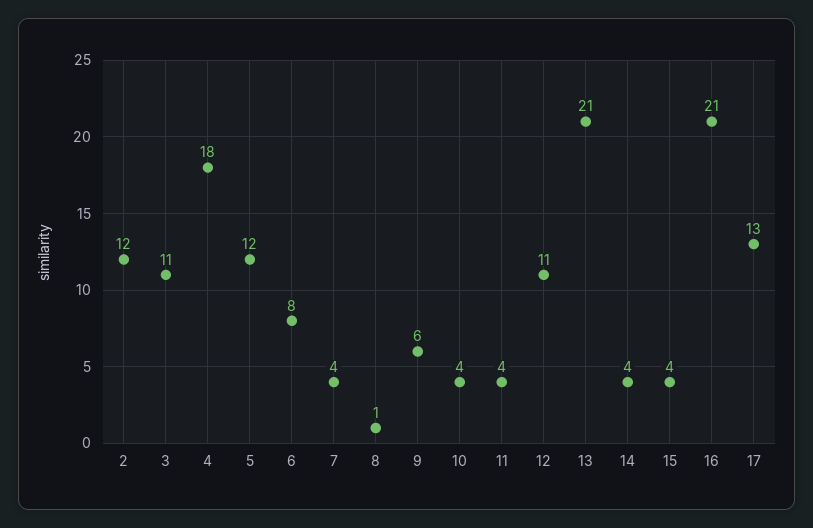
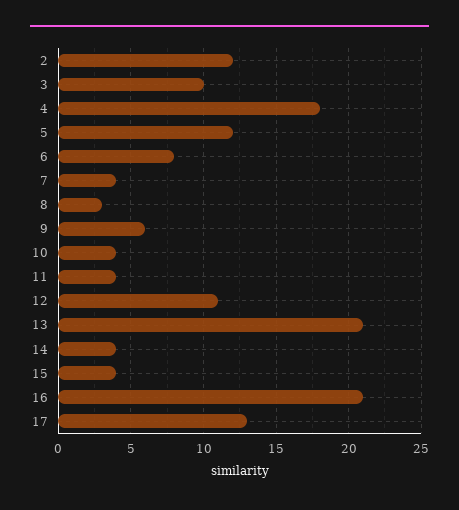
3: 11 -> 10
8: 1 -> 3

